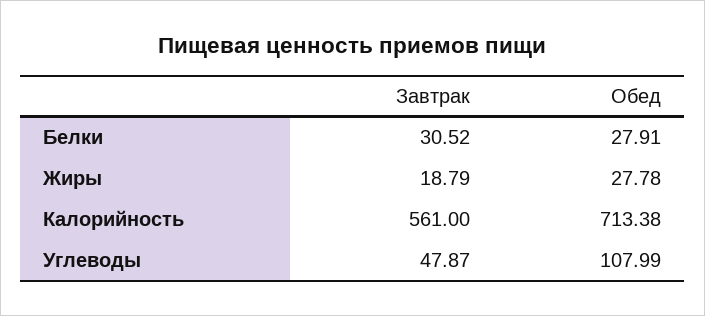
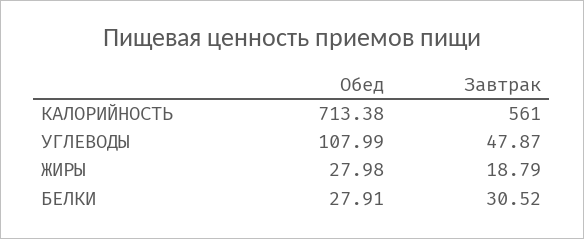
Обед, Жиры: 27.78 -> 27.98

